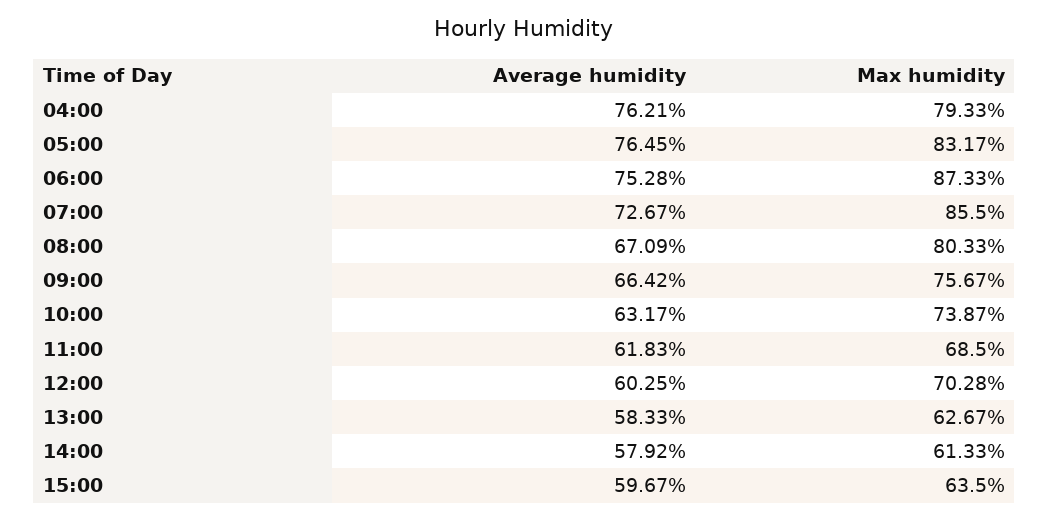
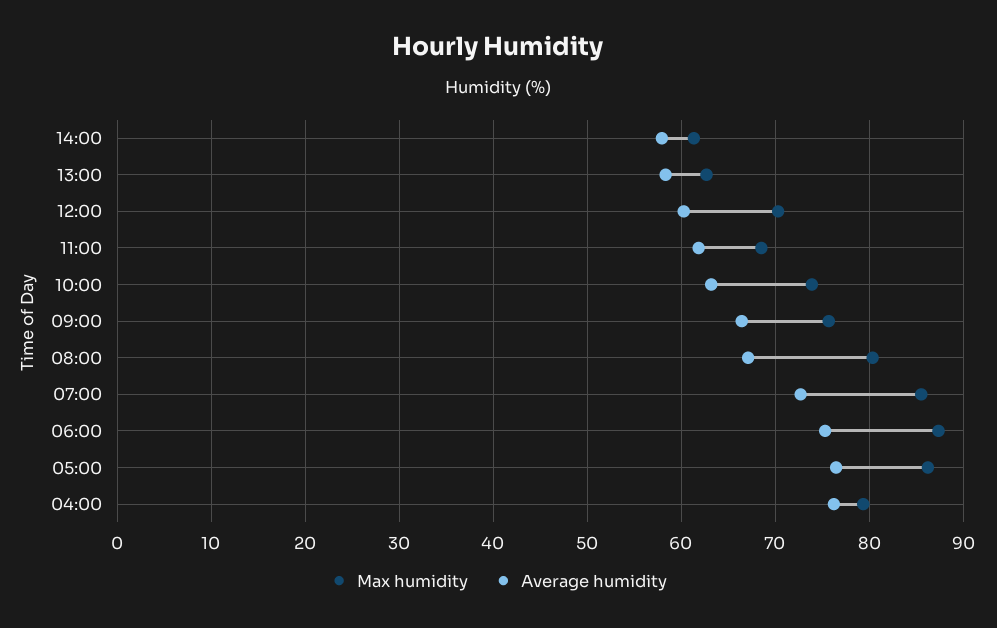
Max humidity, 05:00: 83.17 -> 86
Average humidity, 15:00: 59.67 -> none
Max humidity, 15:00: 63.5 -> none

